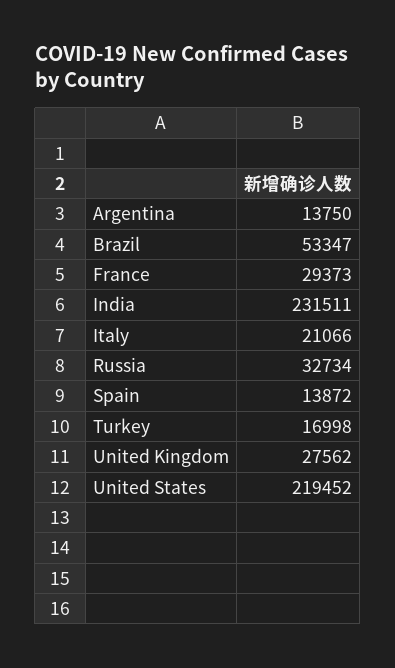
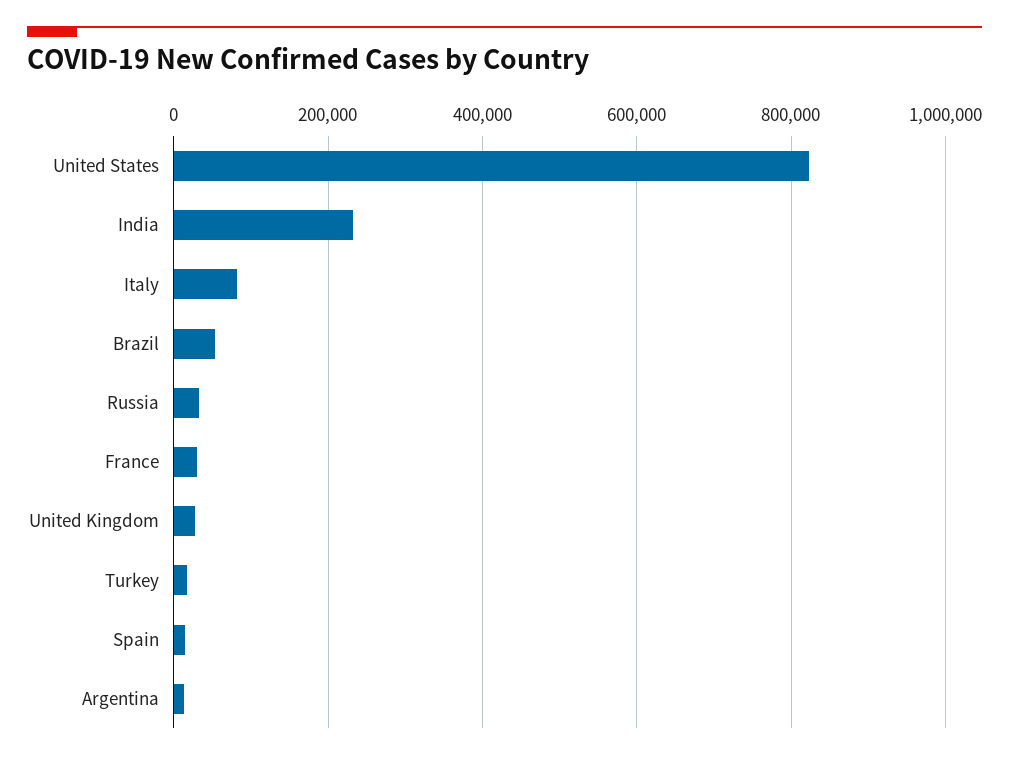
Italy: 21066 -> 80000
United States: 219452 -> 820000

